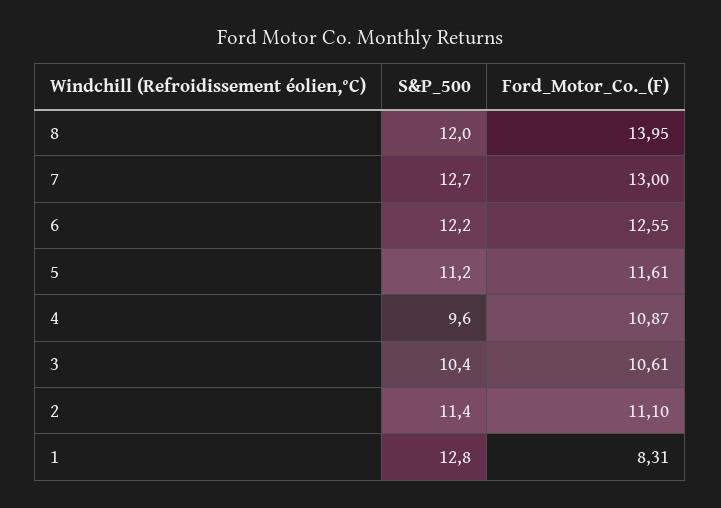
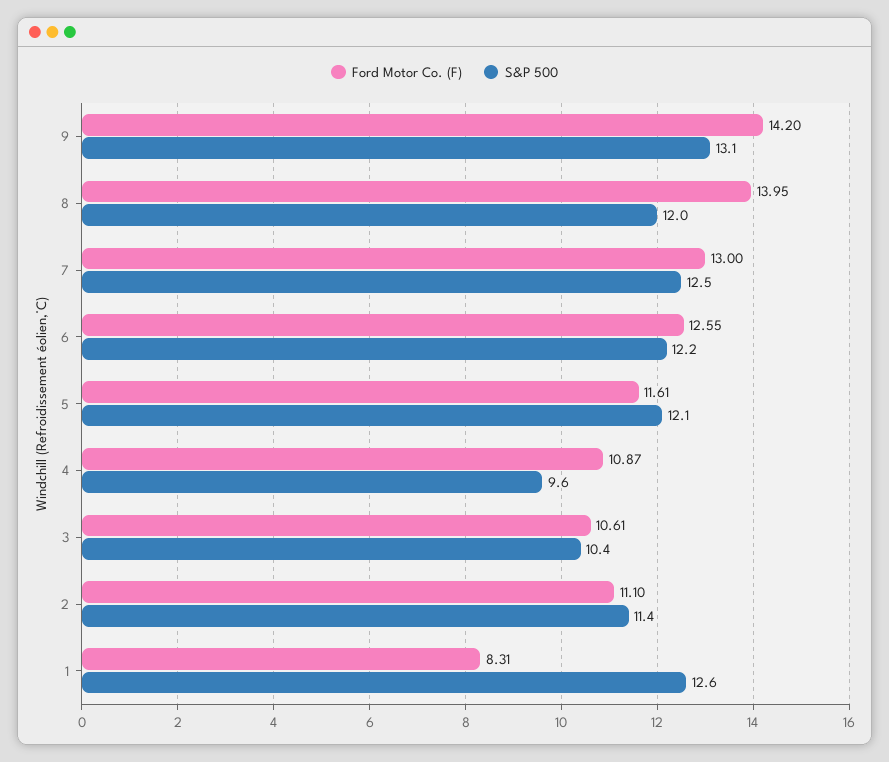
S&P_500, 7: 12.7 -> 12.5
S&P_500, 5: 11.2 -> 12.1
S&P_500, 1: 12.8 -> 12.6
Ford_Motor_Co._(F), 9: none -> 14.2
S&P_500, 9: none -> 13.1

